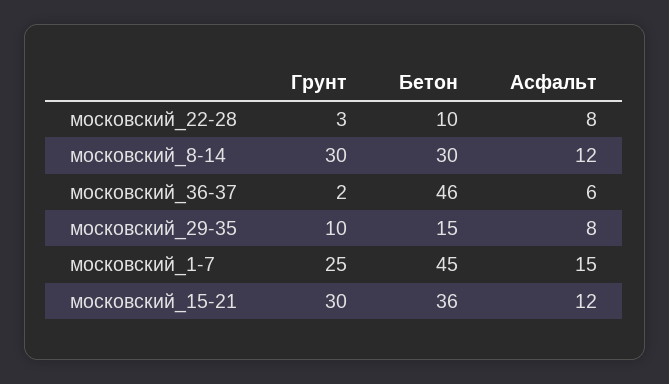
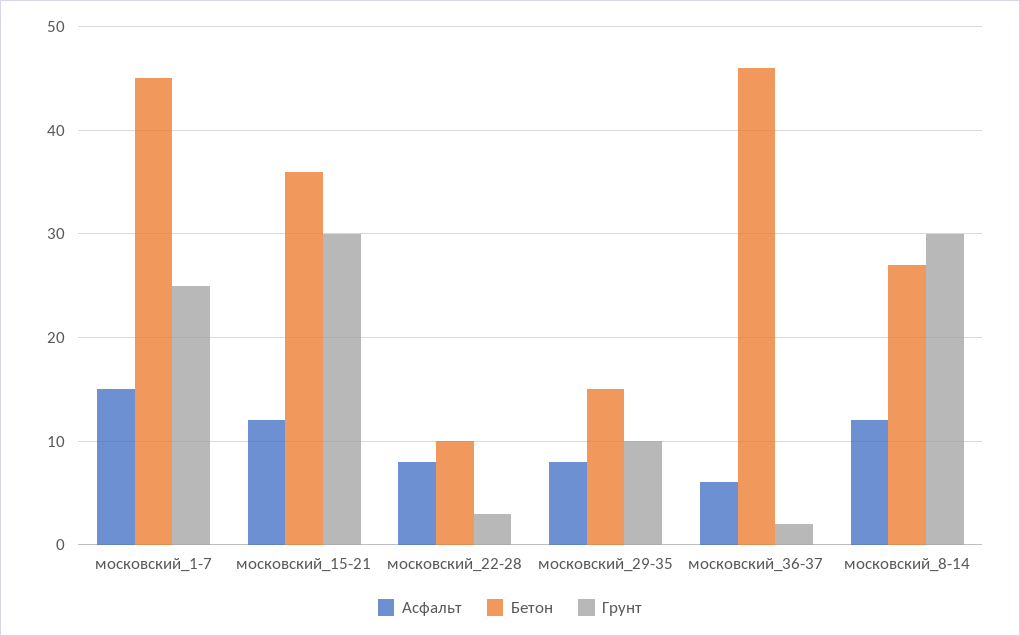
Бетон, московский_8-14: 30 -> 27

